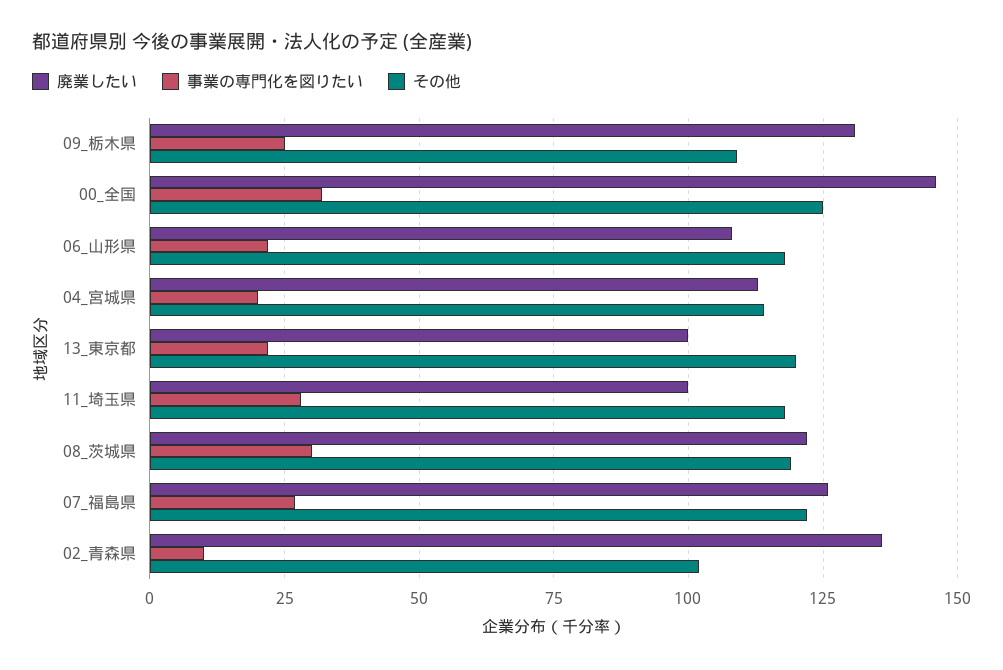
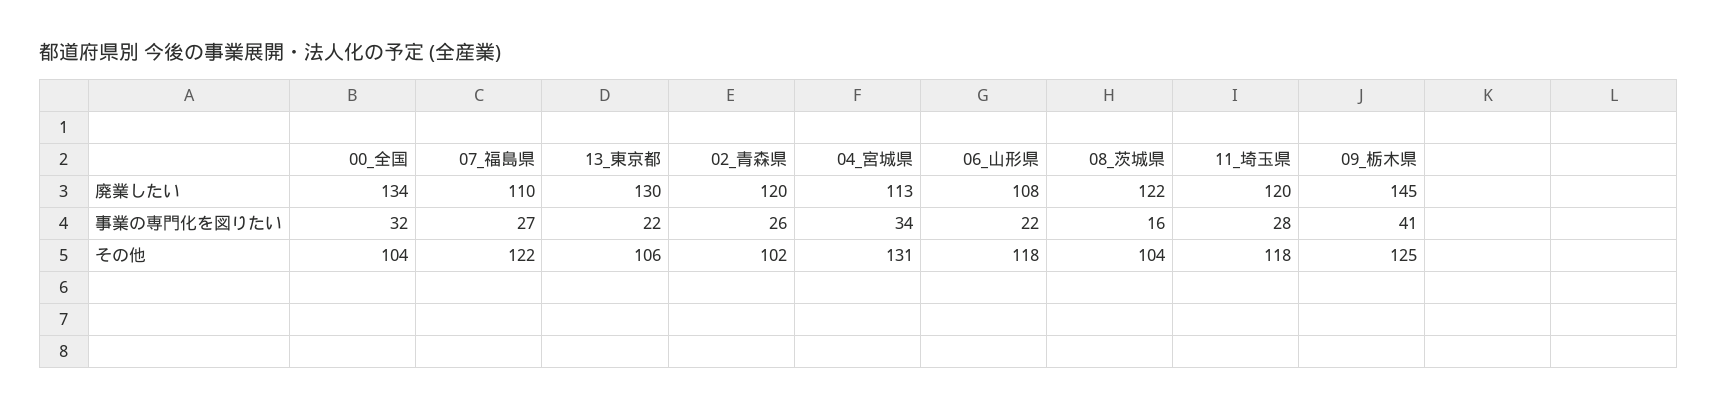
廃業したい, 09_栃木県: 130 -> 145
事業の専門化を図りたい, 09_栃木県: 25 -> 41
その他, 09_栃木県: 110 -> 125
廃業したい, 00_全国: 145 -> 134
その他, 00_全国: 125 -> 104
事業の専門化を図りたい, 04_宮城県: 20 -> 34
その他, 04_宮城県: 115 -> 131
廃業したい, 13_東京都: 100 -> 130
その他, 13_東京都: 120 -> 106
廃業したい, 11_埼玉県: 100 -> 120
事業の専門化を図りたい, 08_茨城県: 30 -> 16
その他, 08_茨城県: 120 -> 104
廃業したい, 07_福島県: 125 -> 110
廃業したい, 02_青森県: 135 -> 120
事業の専門化を図りたい, 02_青森県: 10 -> 26

